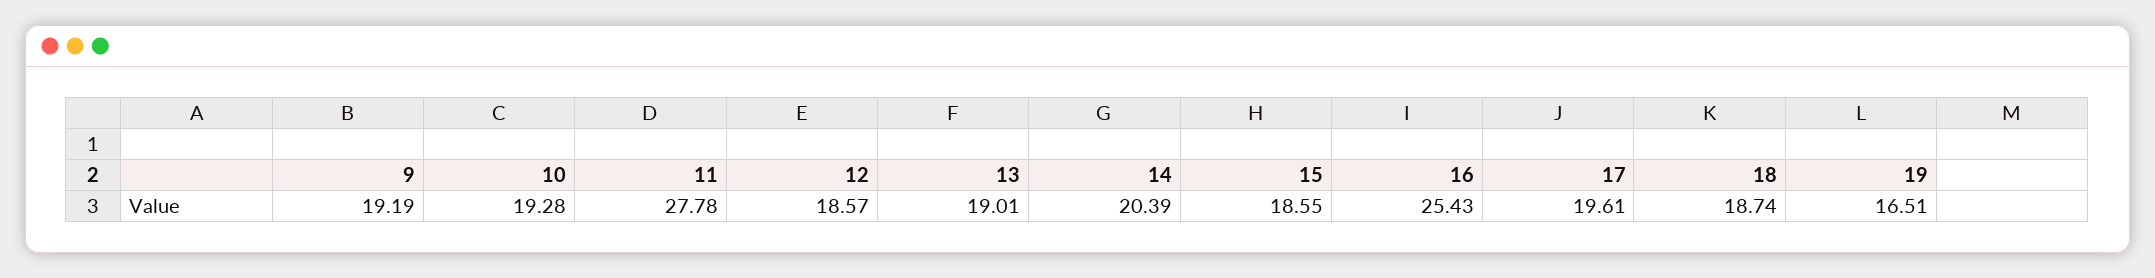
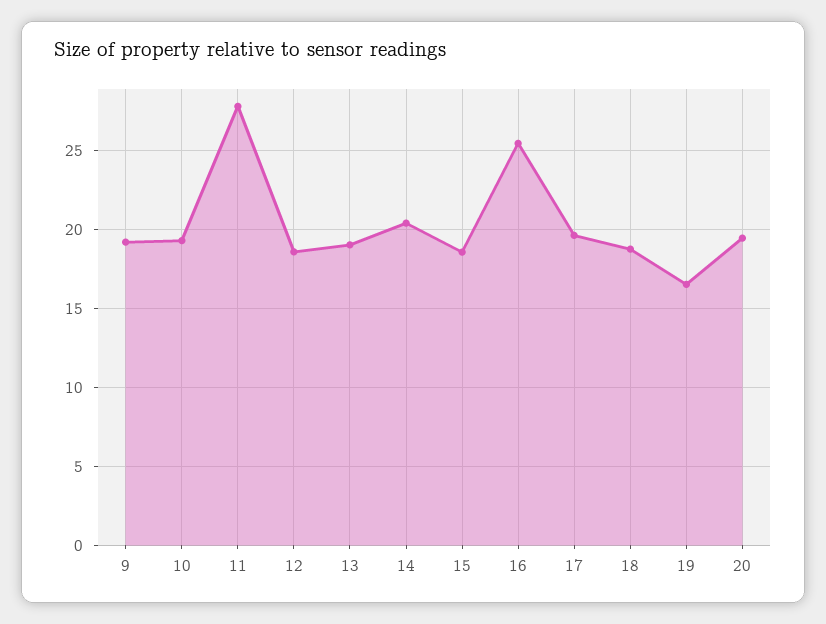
20: none -> 19.5

